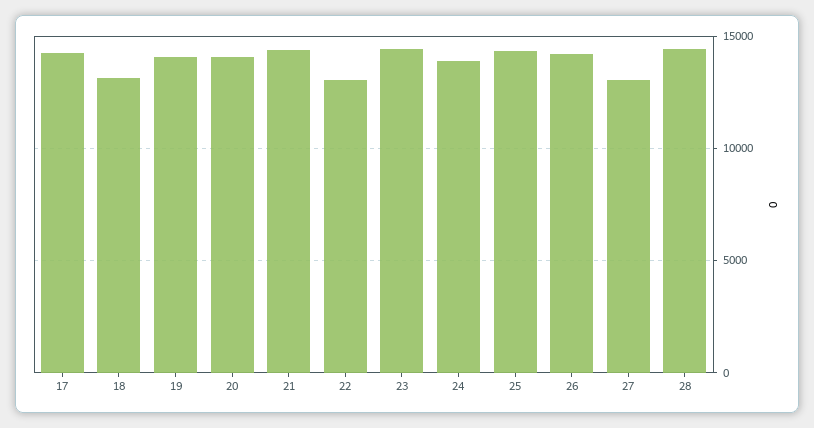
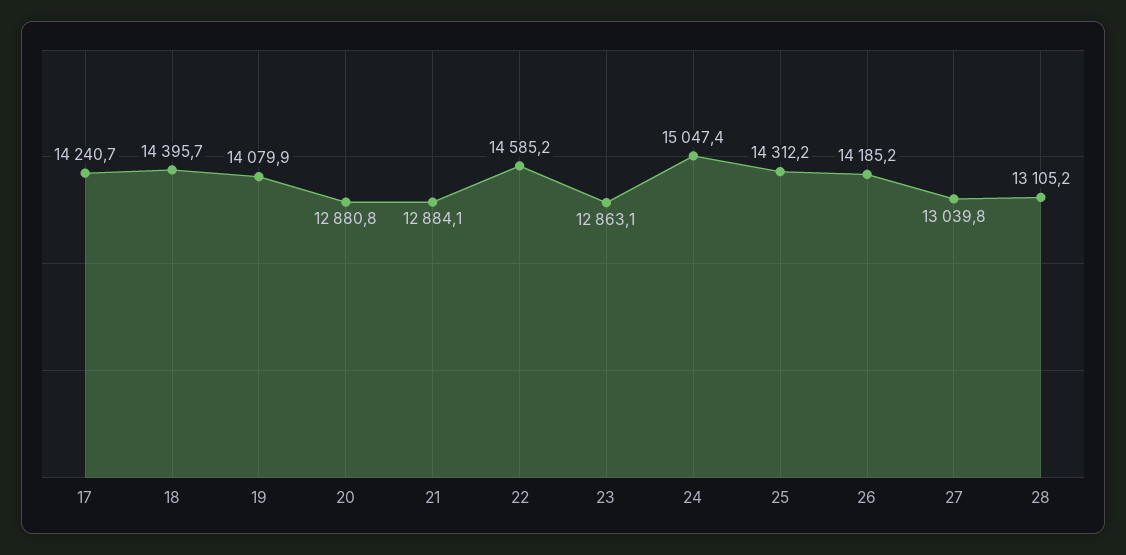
18: 13000 -> 14395.7
20: 14000 -> 12880.8
21: 14500 -> 12884.1
22: 13000 -> 14585.2
23: 14500 -> 12863.1
24: 14000 -> 15047.4
28: 14500 -> 13105.2

